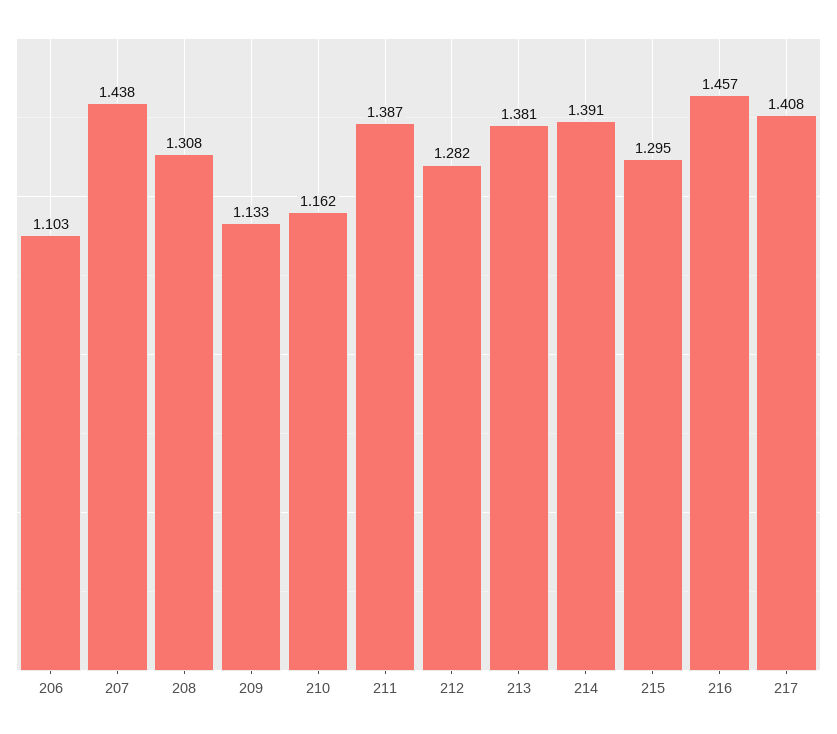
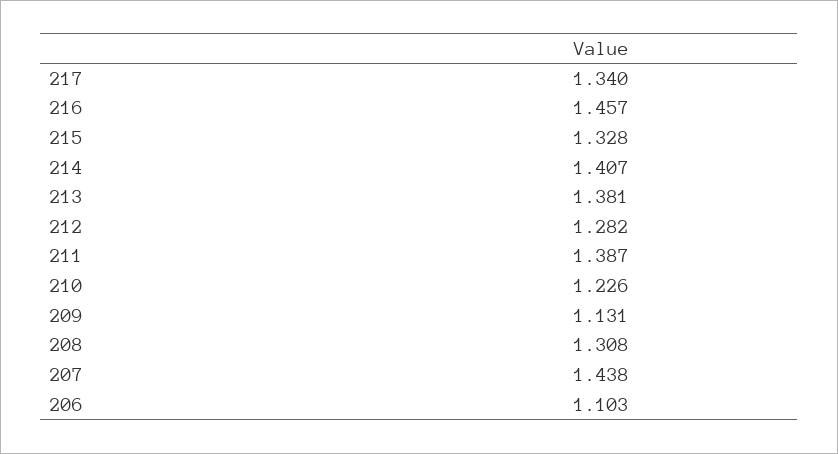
209: 1.133 -> 1.131
210: 1.162 -> 1.226
214: 1.391 -> 1.407
215: 1.295 -> 1.328
217: 1.408 -> 1.34

